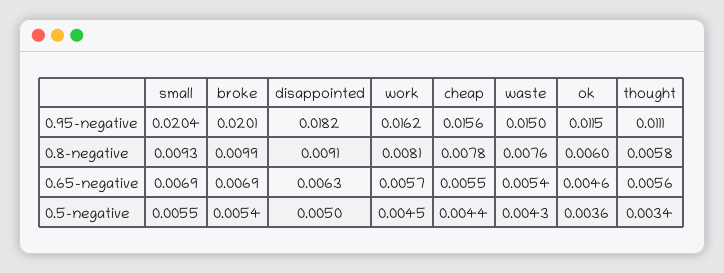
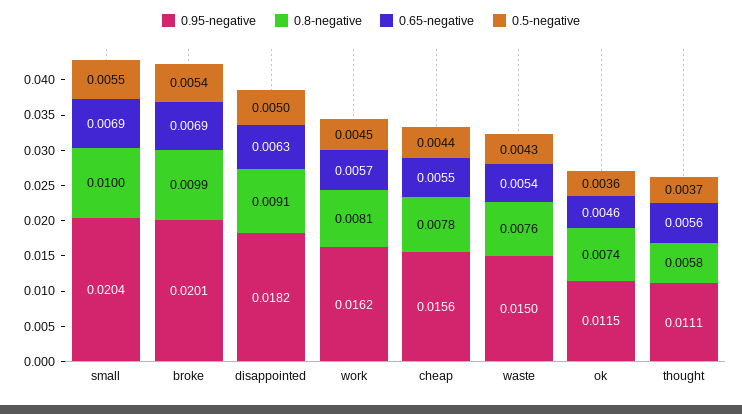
0.8-negative, small: 0.0093 -> 0.01
0.8-negative, ok: 0.006 -> 0.0074
0.5-negative, thought: 0.0034 -> 0.0037

